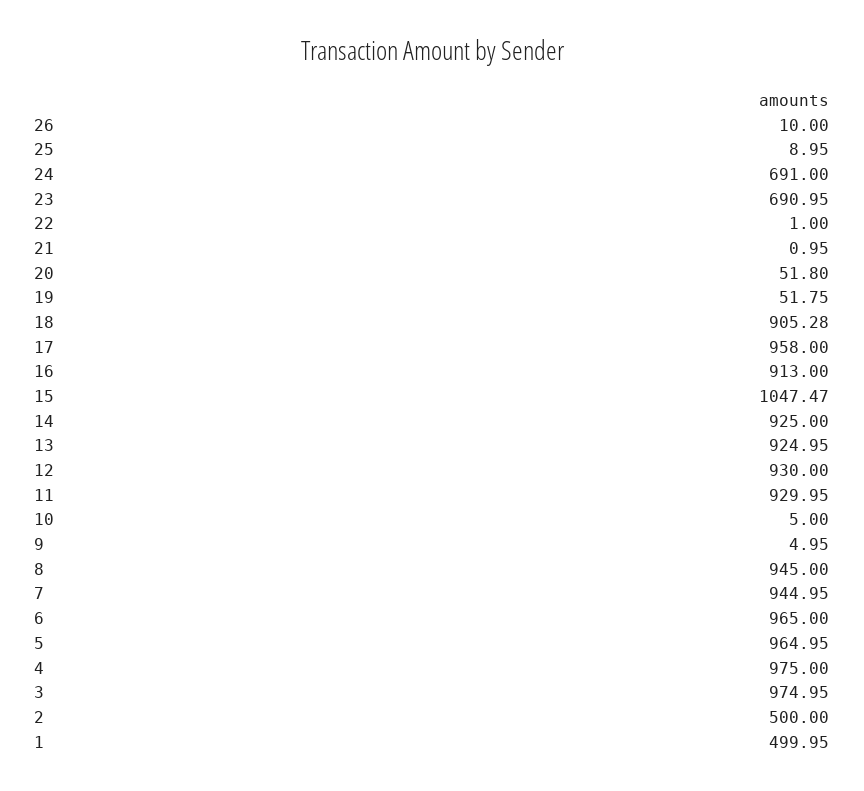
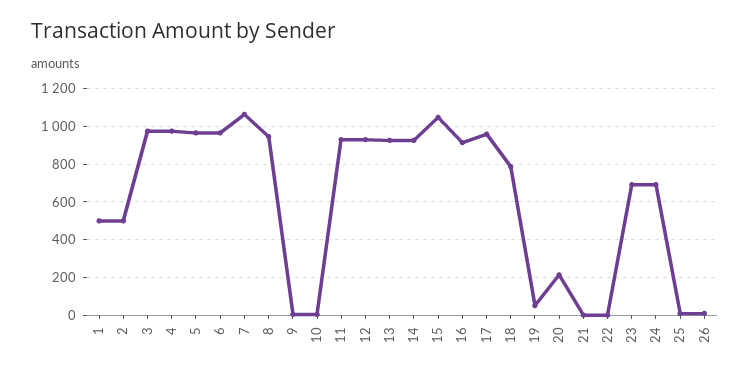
20: 51.8 -> 200
18: 905.28 -> 800
7: 944.95 -> 1050

